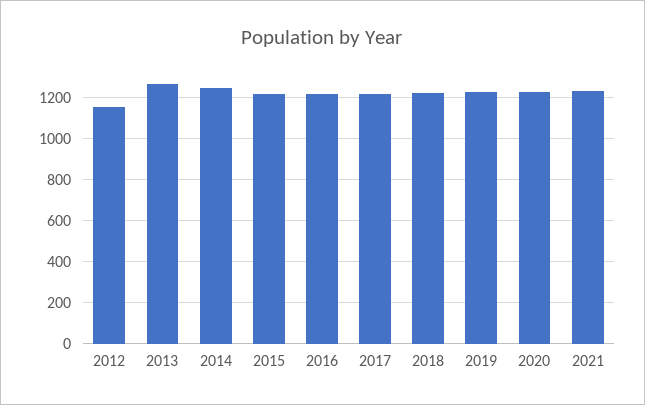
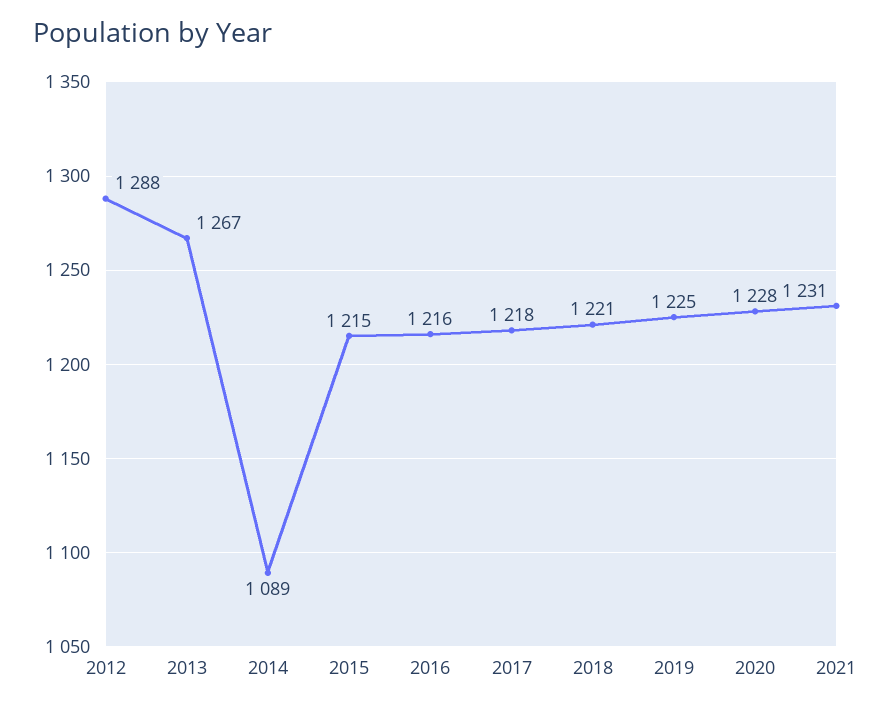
2012: 1150 -> 1288
2014: 1250 -> 1089

